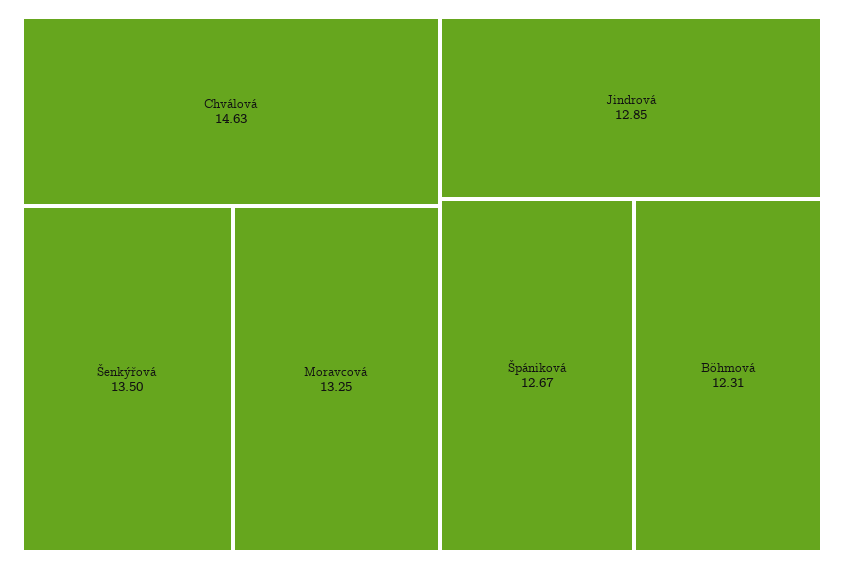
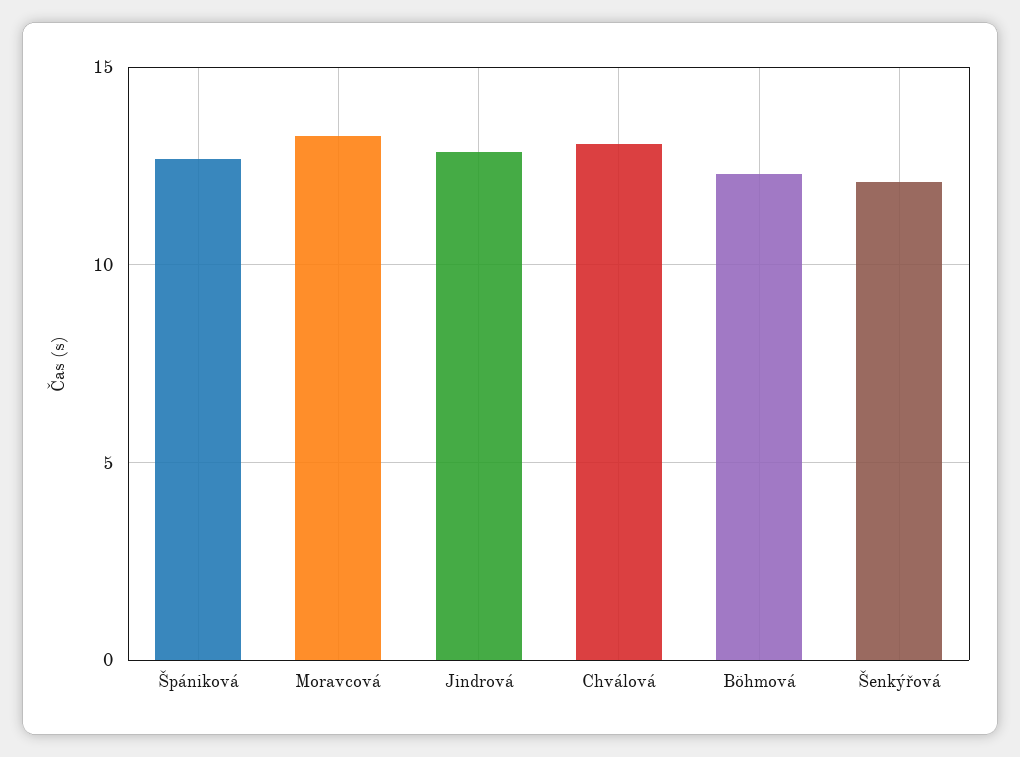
Chválová: 14.63 -> 13
Šenkýřová: 13.5 -> 12

